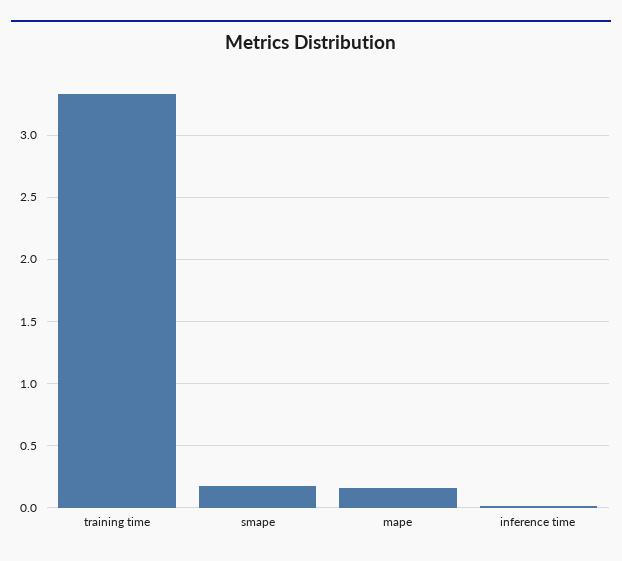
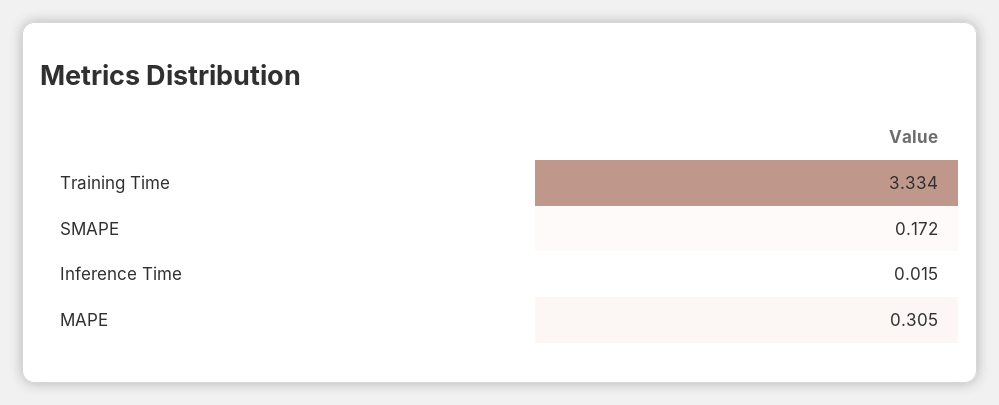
mape: 0.15 -> 0.305

